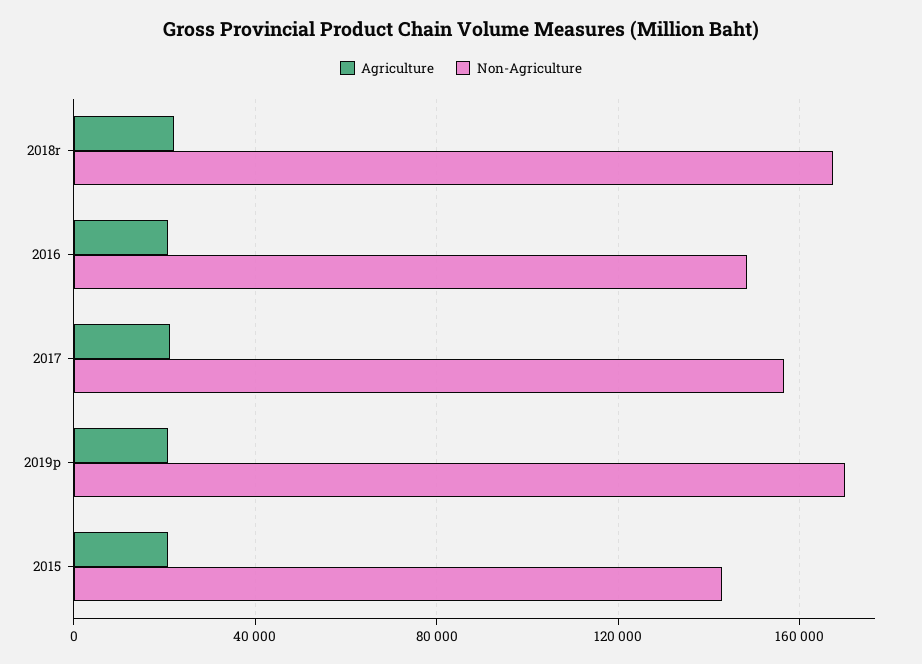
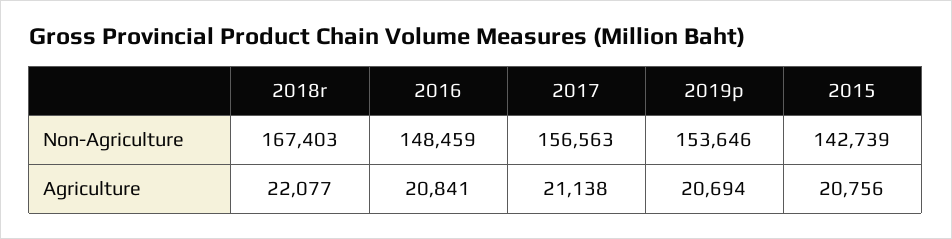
Non-Agriculture, 2019p: 170000 -> 153646

